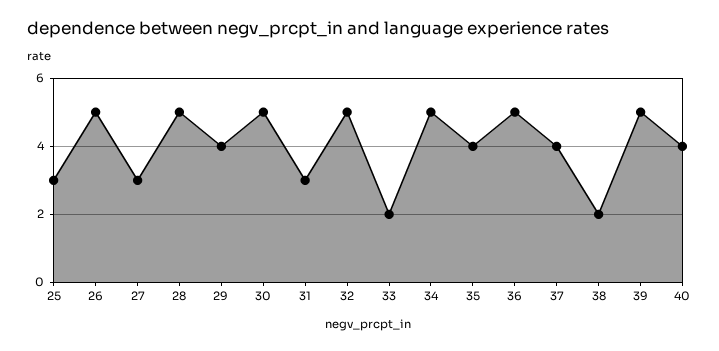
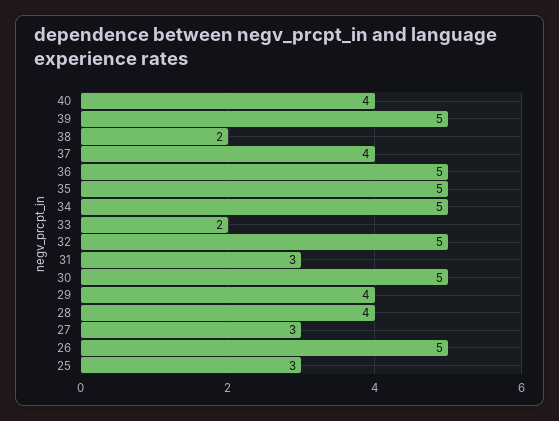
28: 5 -> 4
35: 4 -> 5

